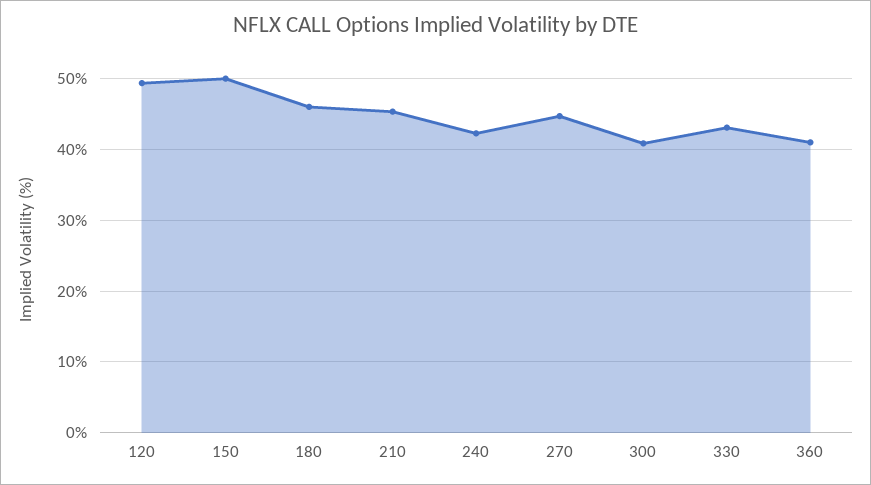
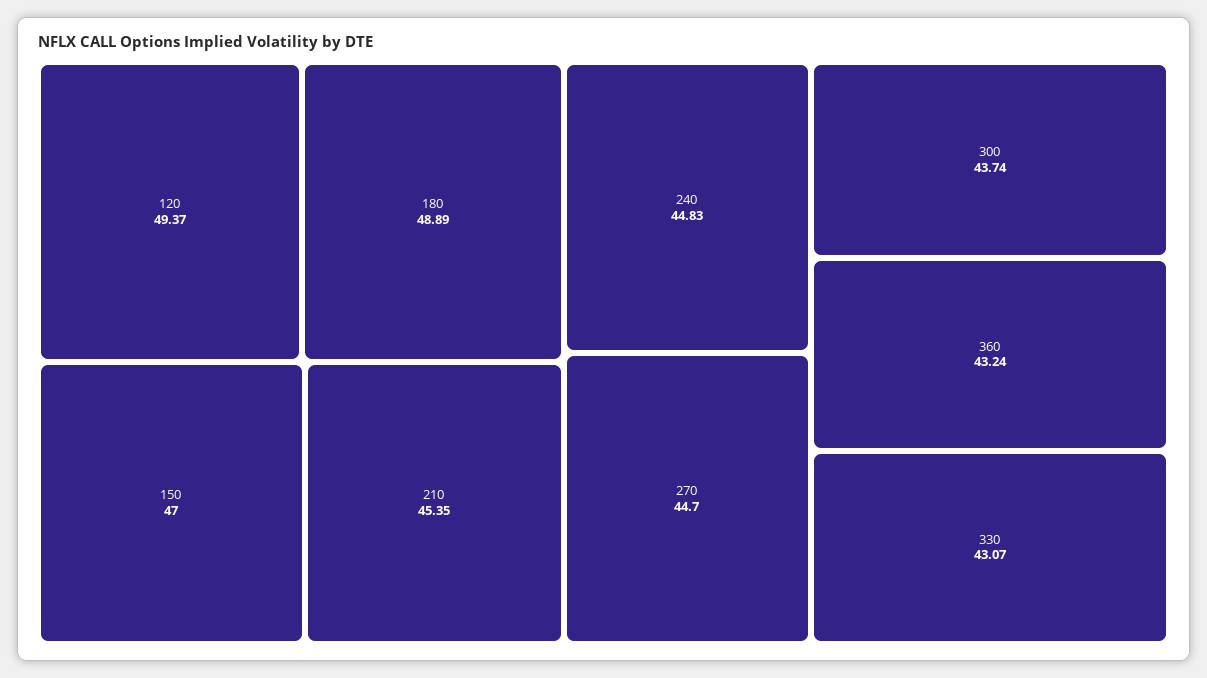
150: 50 -> 47
180: 46 -> 48.89
240: 42 -> 44.83
300: 41 -> 43.74
360: 41 -> 43.24

